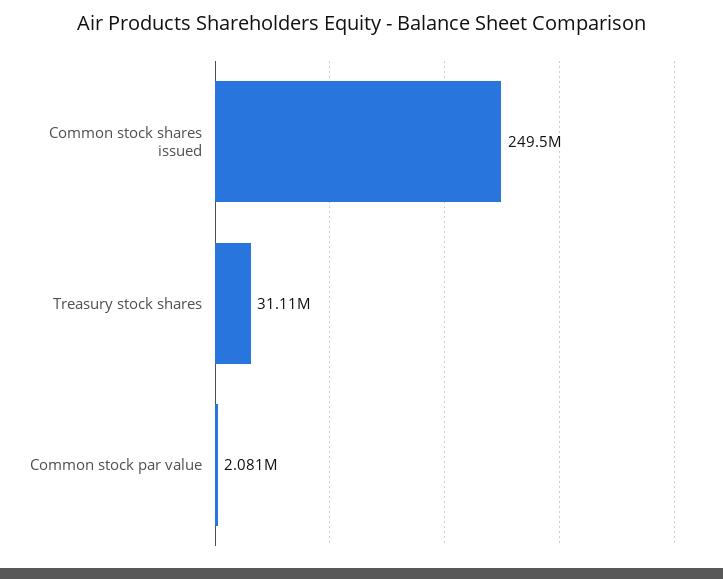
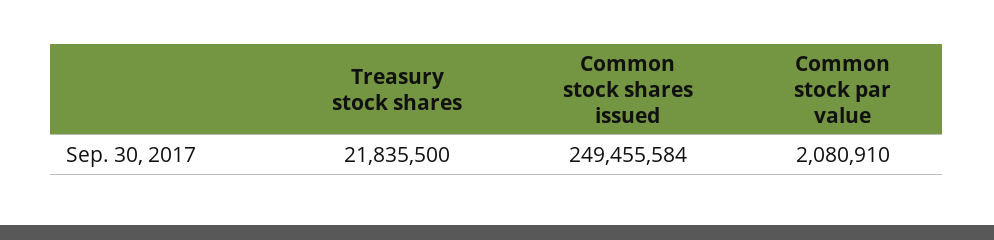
Treasury stock shares: 31110000 -> 21835500

